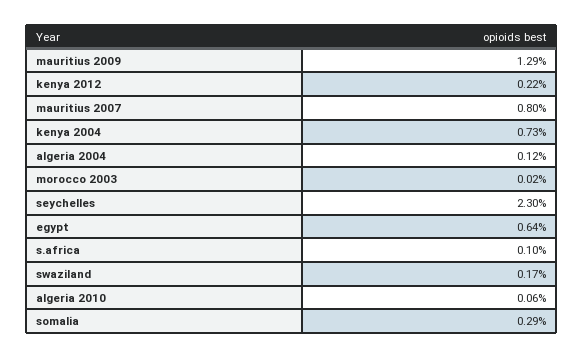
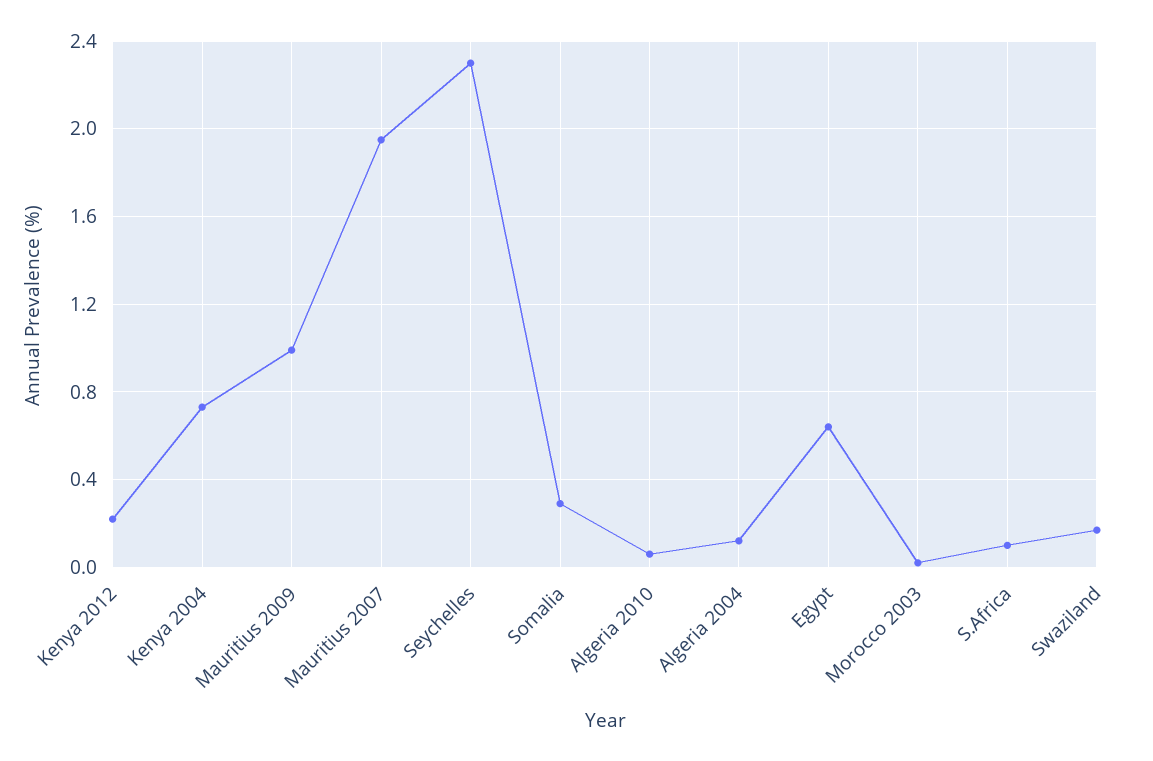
mauritius 2009: 1.29 -> 1
mauritius 2007: 0.8 -> 1.95

